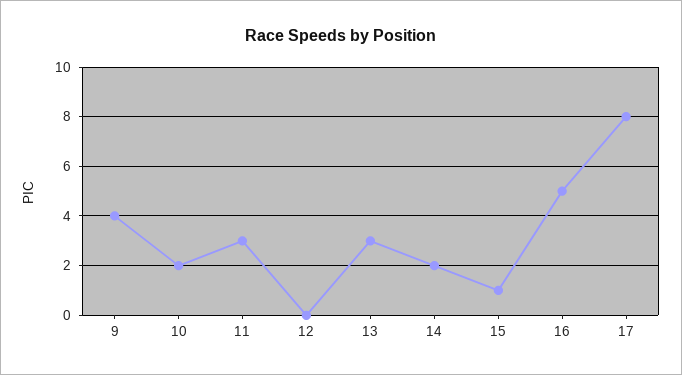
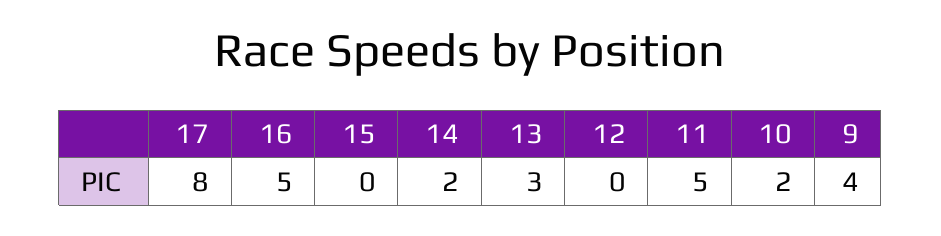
11: 3 -> 5
15: 1 -> 0

